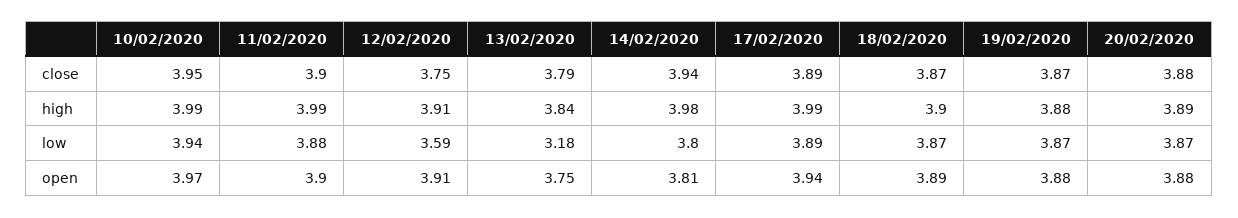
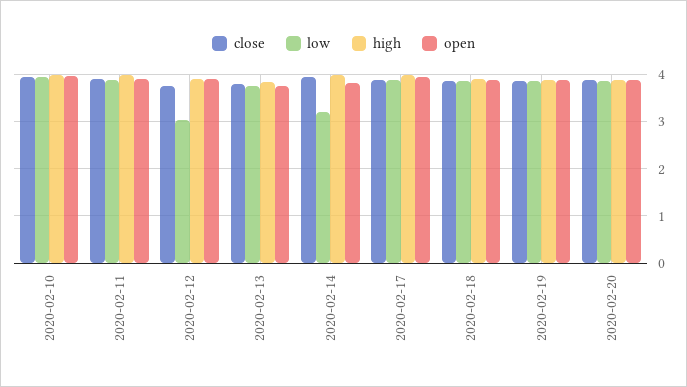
low, 12/02/2020: 3.59 -> 3
low, 13/02/2020: 3.18 -> 3.8
low, 14/02/2020: 3.8 -> 3.2

